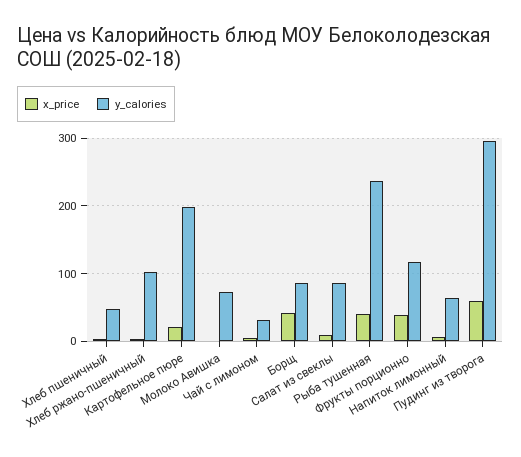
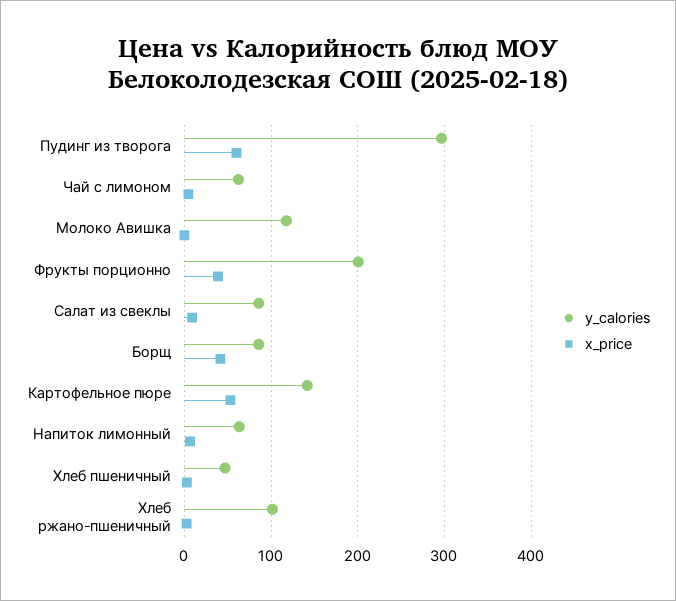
x_price, Картофельное пюре: 20 -> 50
y_calories, Картофельное пюре: 200 -> 140
y_calories, Молоко Авишка: 70 -> 120
y_calories, Чай с лимоном: 30 -> 60
x_price, Рыба тушенная: 40 -> none
y_calories, Рыба тушенная: 240 -> none
y_calories, Фрукты порционно: 120 -> 200

